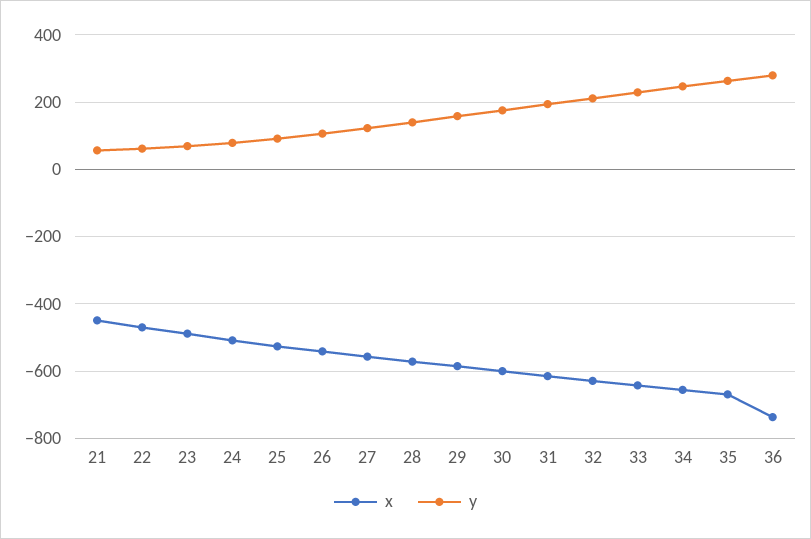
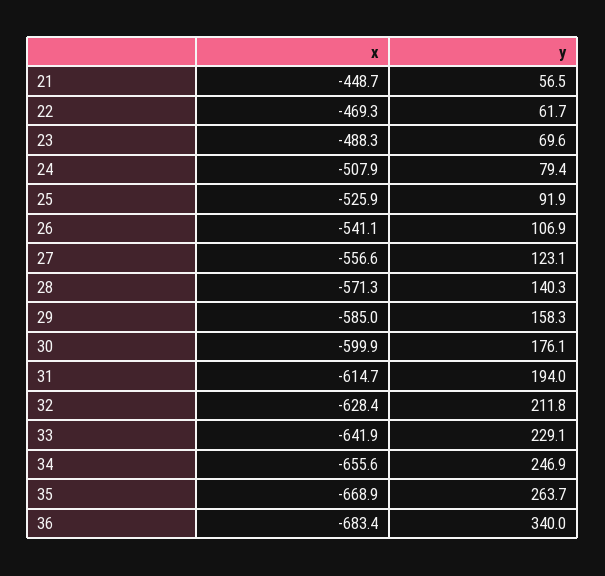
x, 36: -740 -> -683.4
y, 36: 280 -> 340

